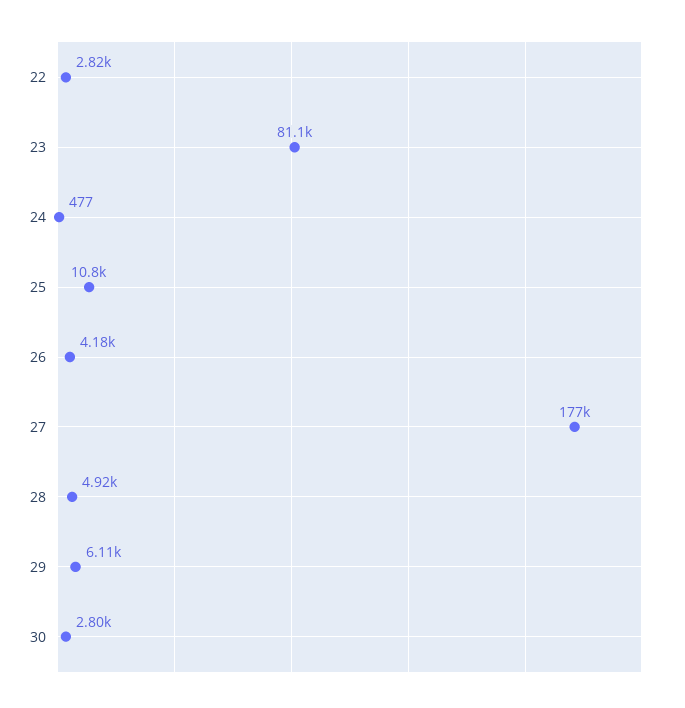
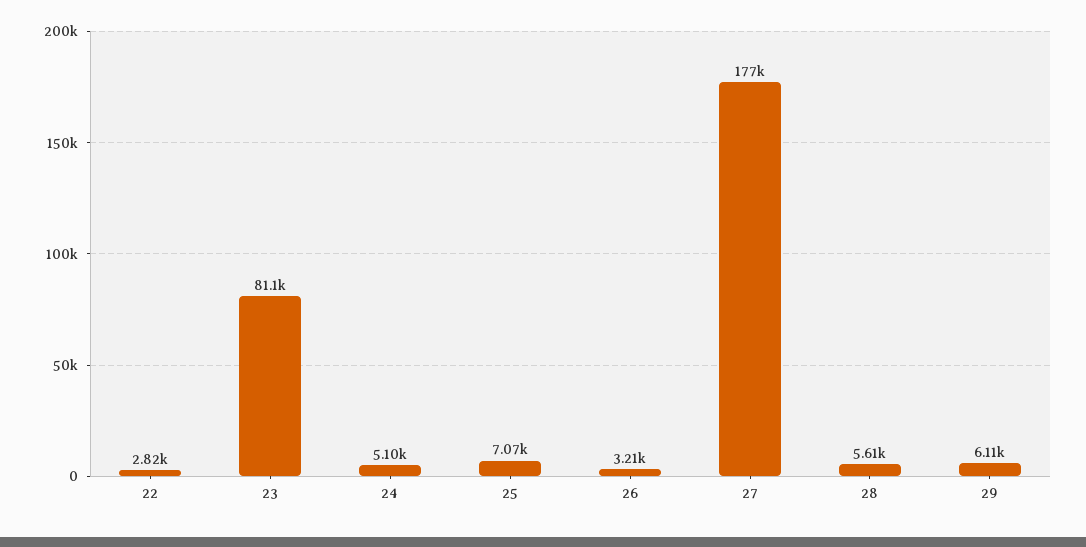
24: 477 -> 5100
25: 10800 -> 7070
26: 4180 -> 3210
28: 4920 -> 5610
30: 2800 -> none

